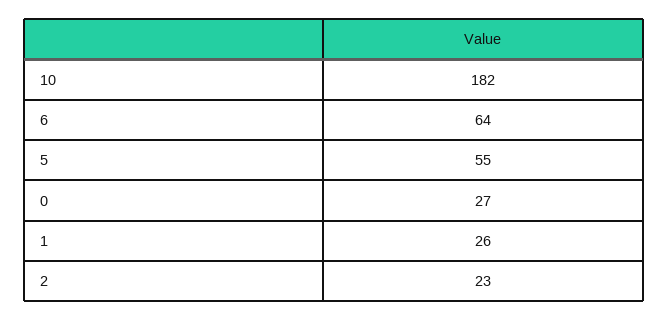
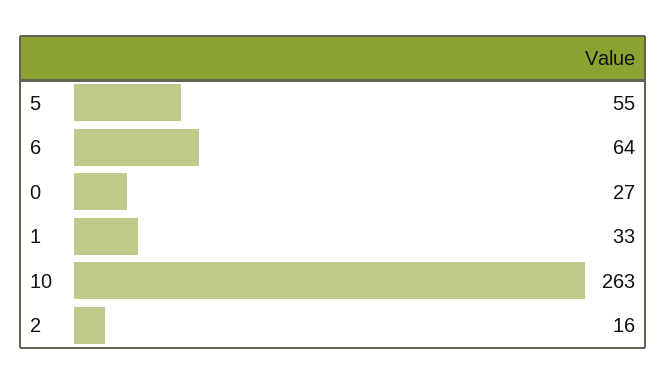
10: 182 -> 263
1: 26 -> 33
2: 23 -> 16

